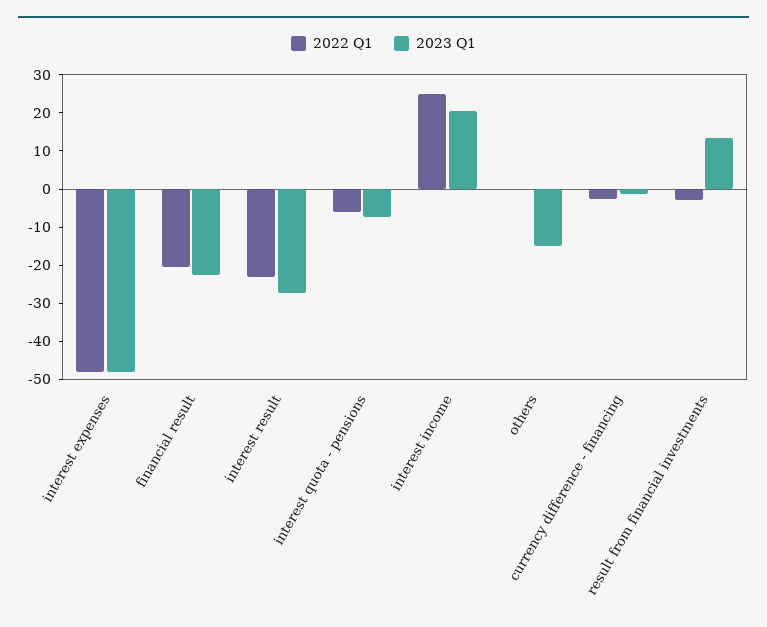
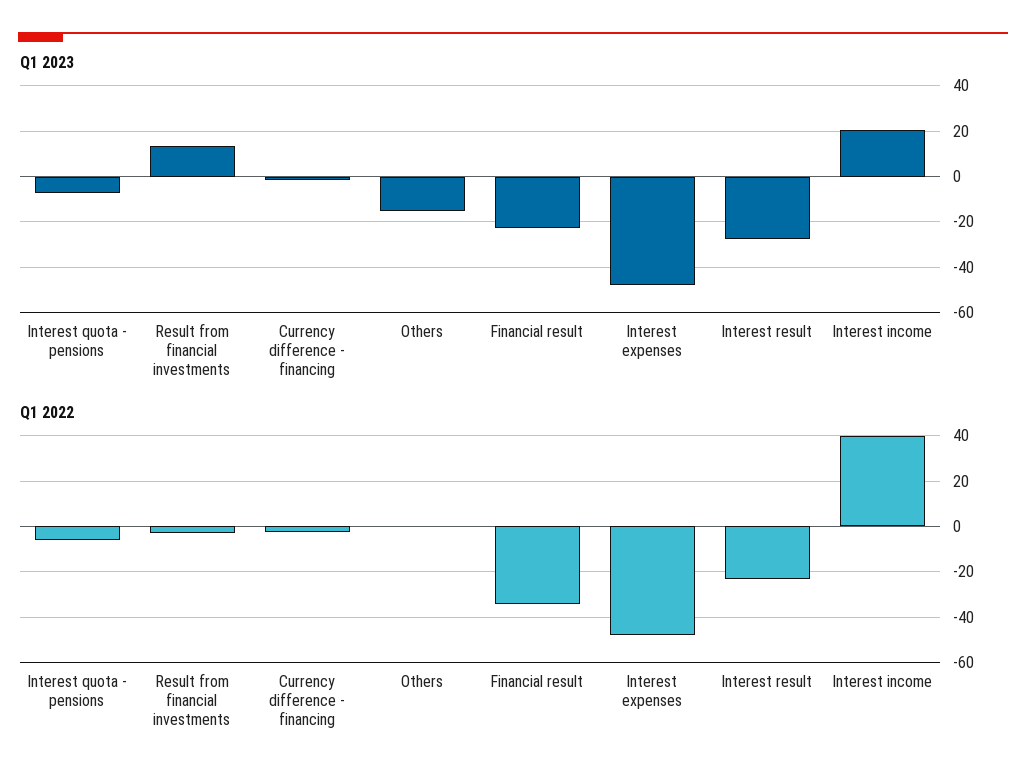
2022 Q1, financial result: -20 -> -35
2022 Q1, interest income: 25 -> 40

